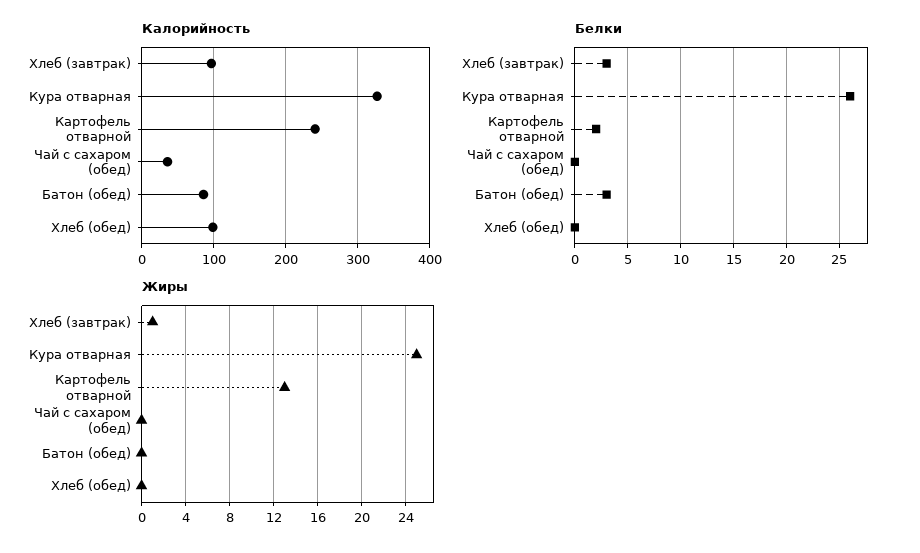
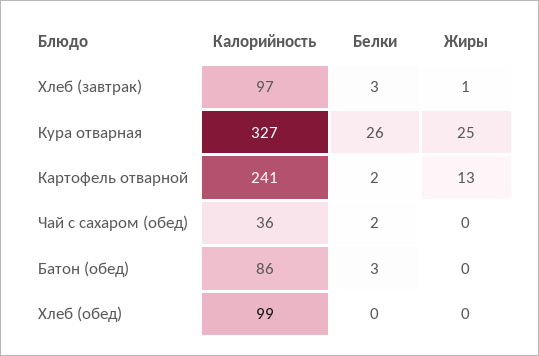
Белки, Чай с сахаром (обед): 0 -> 2

